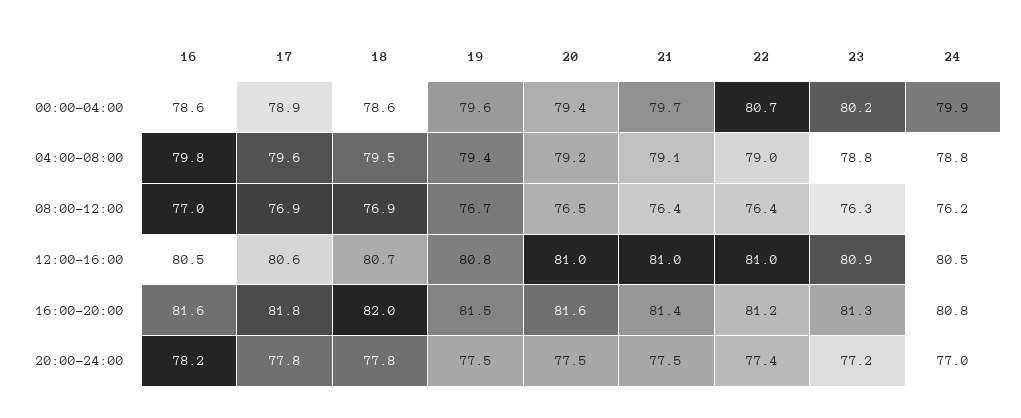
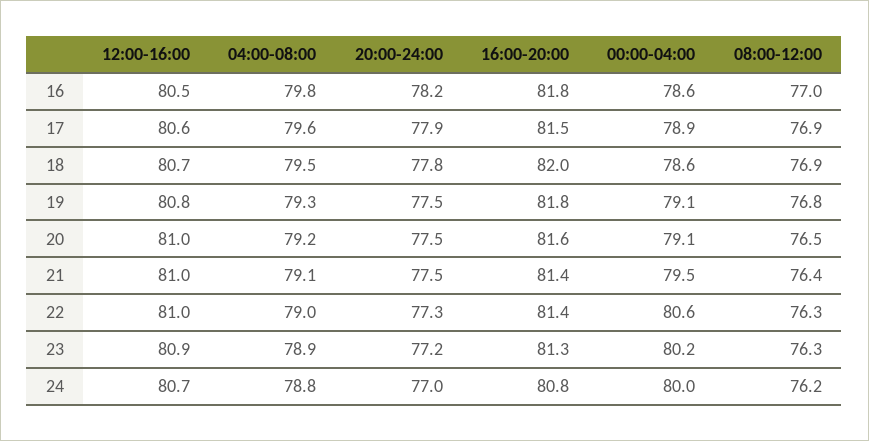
19, 00:00-04:00: 79.6 -> 79.1
20, 00:00-04:00: 79.4 -> 79.1
21, 00:00-04:00: 79.7 -> 79.5
22, 00:00-04:00: 80.7 -> 80.6
24, 00:00-04:00: 79.9 -> 80
19, 04:00-08:00: 79.4 -> 79.3
23, 04:00-08:00: 78.8 -> 78.9
19, 08:00-12:00: 76.7 -> 76.8
22, 08:00-12:00: 76.4 -> 76.3
24, 12:00-16:00: 80.5 -> 80.7
16, 16:00-20:00: 81.6 -> 81.8
17, 16:00-20:00: 81.8 -> 81.5
19, 16:00-20:00: 81.5 -> 81.8
22, 16:00-20:00: 81.2 -> 81.4
17, 20:00-24:00: 77.8 -> 77.9
22, 20:00-24:00: 77.4 -> 77.3

